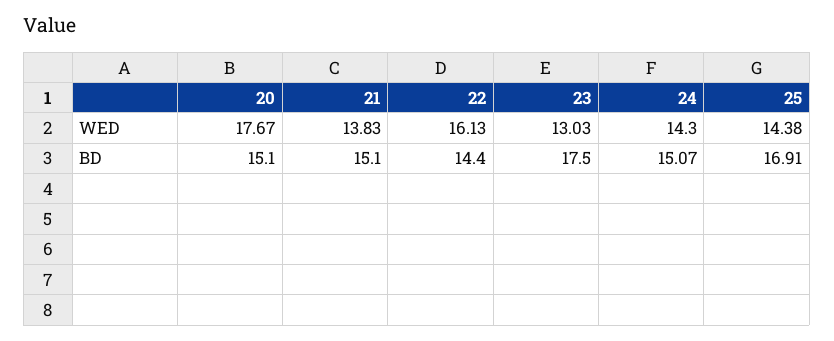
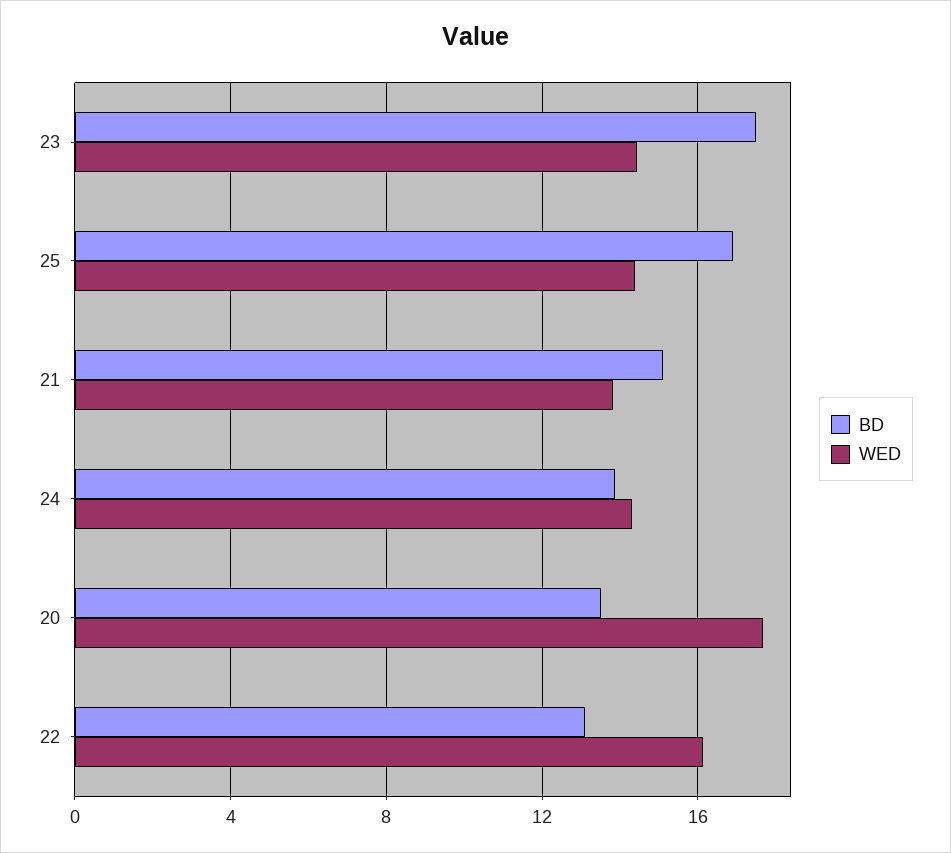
WED, 23: 13.03 -> 14.5
BD, 20: 15.1 -> 13.5
BD, 22: 14.4 -> 13
BD, 24: 15.07 -> 14

